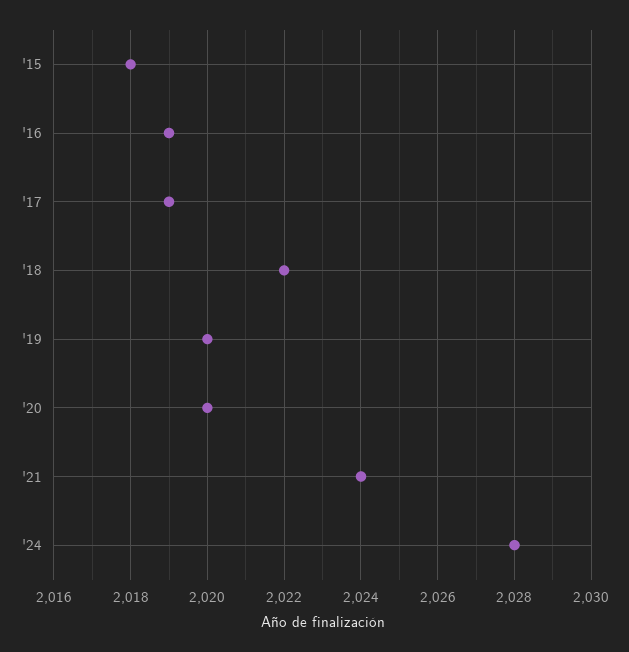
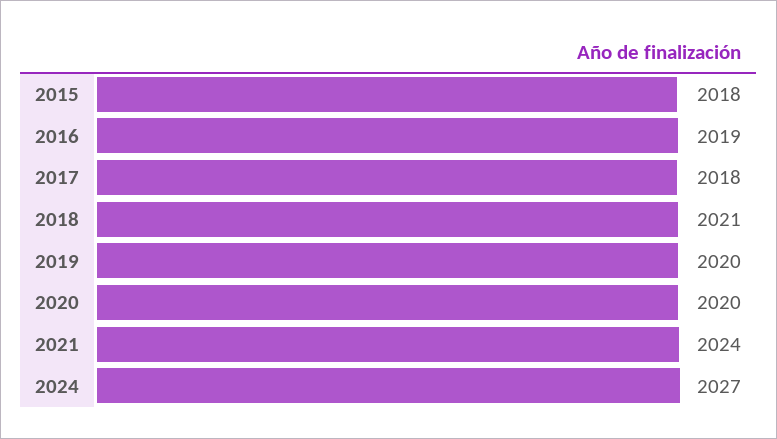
'17: 2019 -> 2018
'18: 2022 -> 2021
'24: 2028 -> 2027

